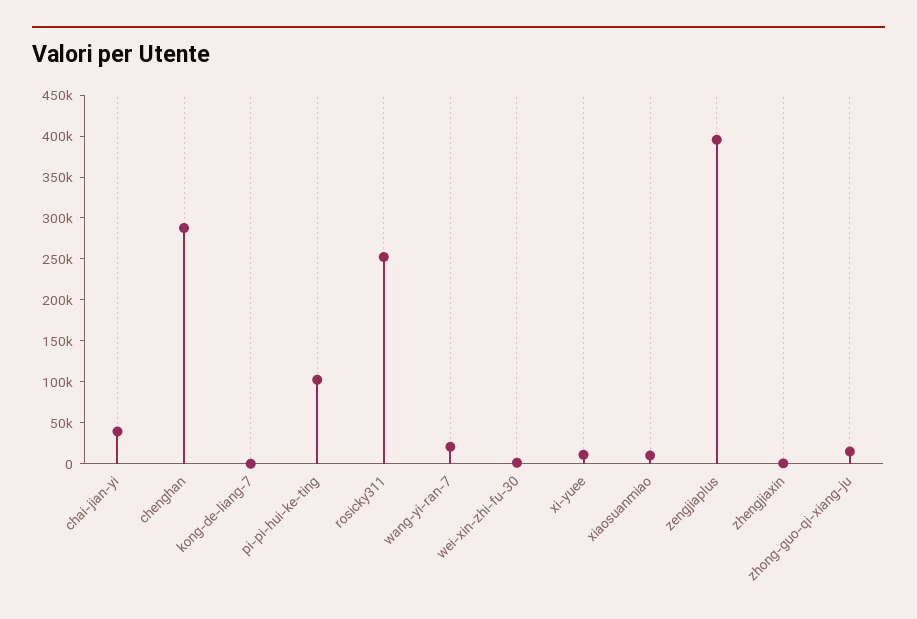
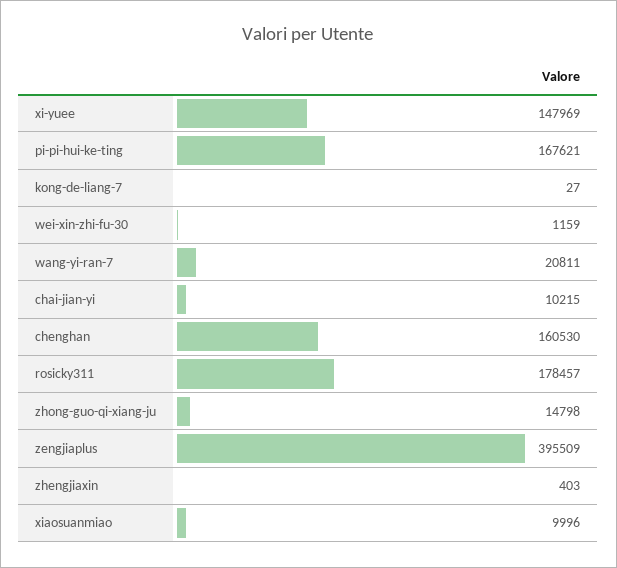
chai-jian-yi: 40000 -> 10215
chenghan: 290000 -> 160530
pi-pi-hui-ke-ting: 100000 -> 167621
rosicky311: 250000 -> 178457
xi-yuee: 10000 -> 147969

